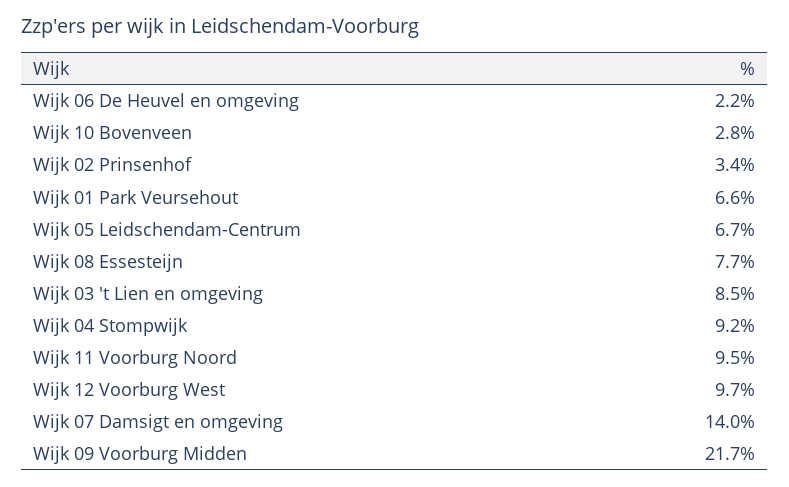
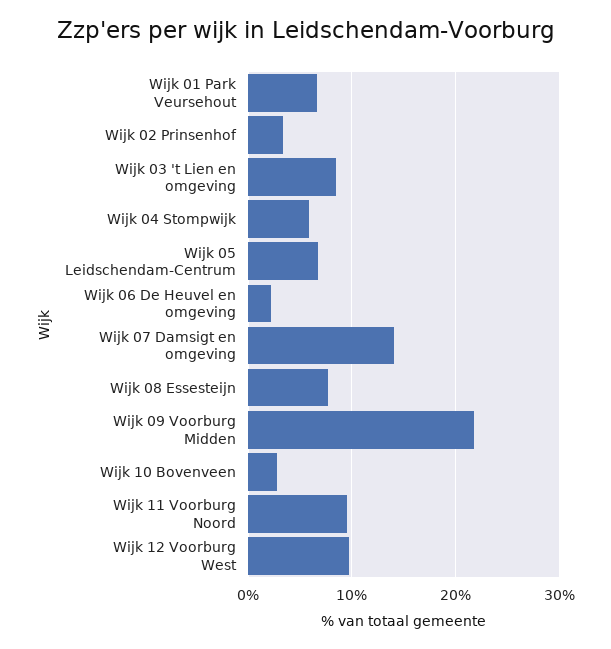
Wijk 04 Stompwijk: 9.2 -> 6

